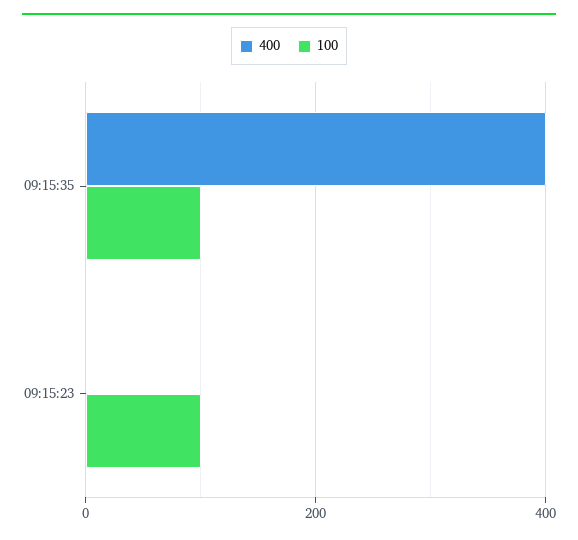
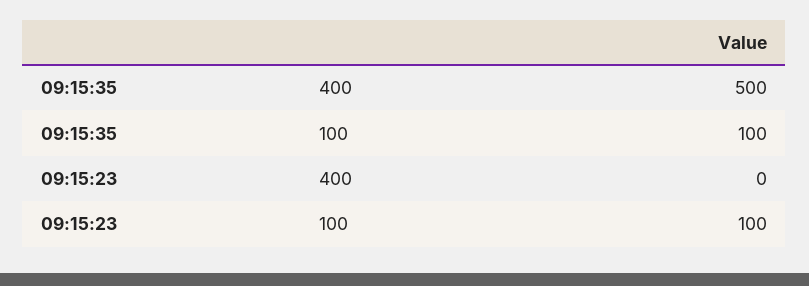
400, 09:15:35: 400 -> 500

